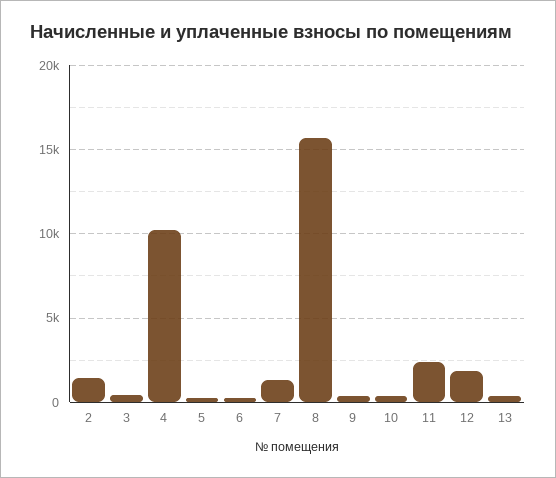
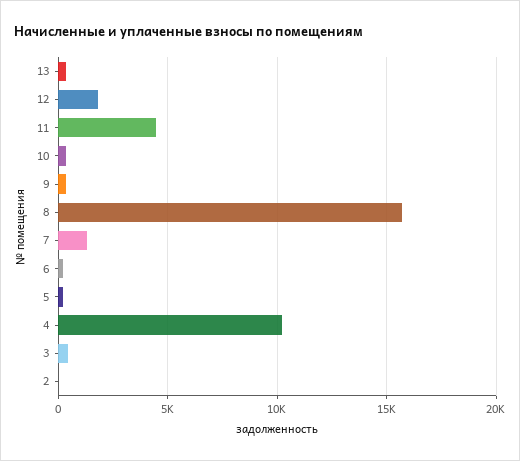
2: 1500 -> 0
11: 2500 -> 4500

